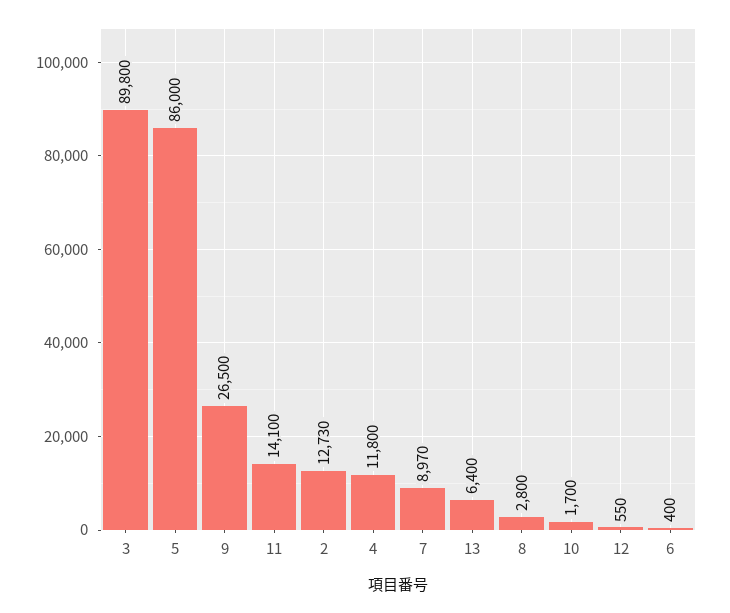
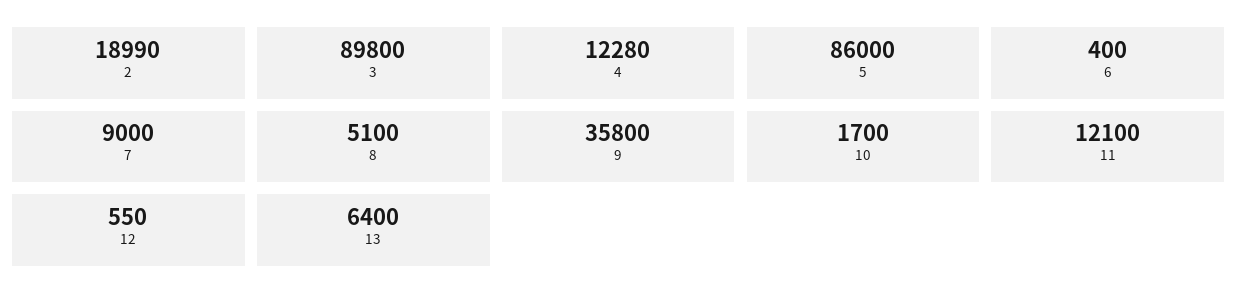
9: 26500 -> 35800
11: 14100 -> 12100
2: 12730 -> 18990
4: 11800 -> 12280
7: 8970 -> 9000
8: 2800 -> 5100

